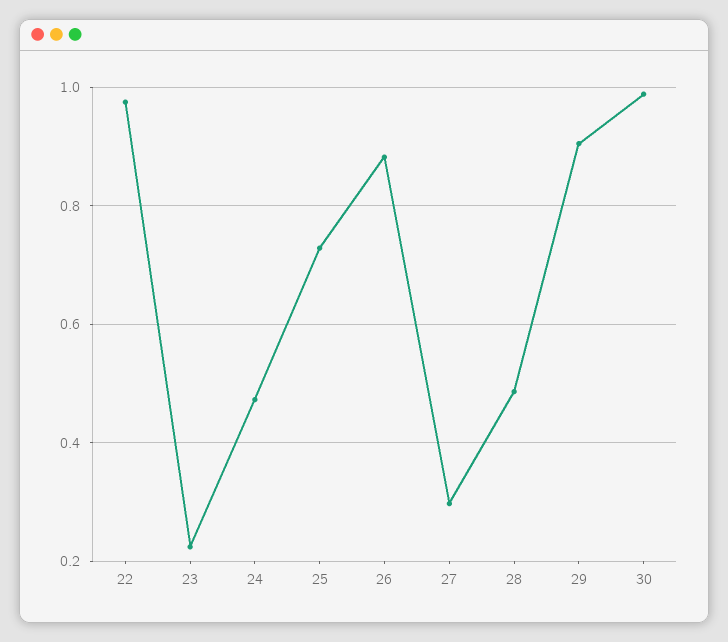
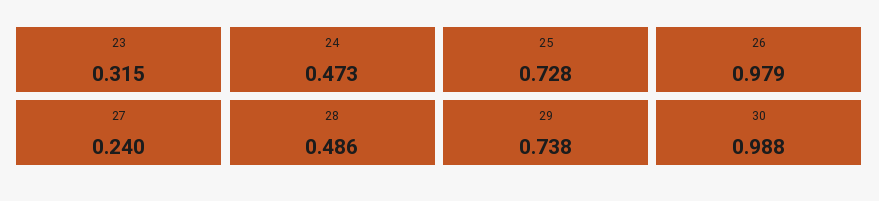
22: 0.98 -> none
23: 0.22 -> 0.315
26: 0.88 -> 0.979
27: 0.3 -> 0.24
29: 0.9 -> 0.738

